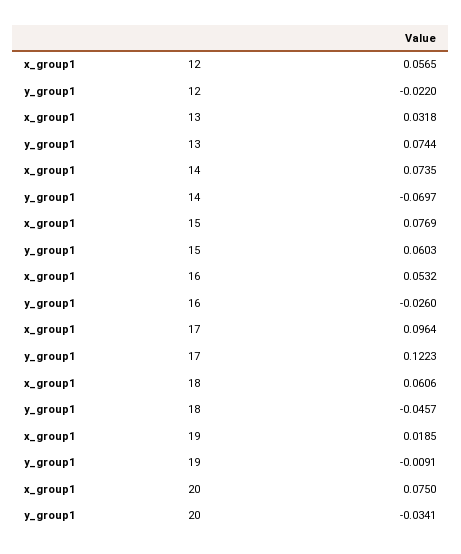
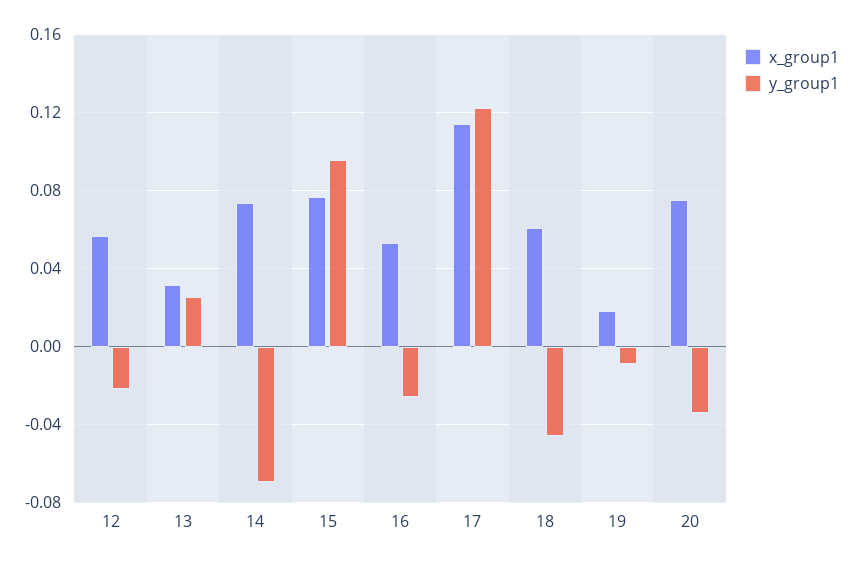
y_group1, 13: 0.0744 -> 0.025
y_group1, 15: 0.0603 -> 0.095
x_group1, 17: 0.0964 -> 0.115

